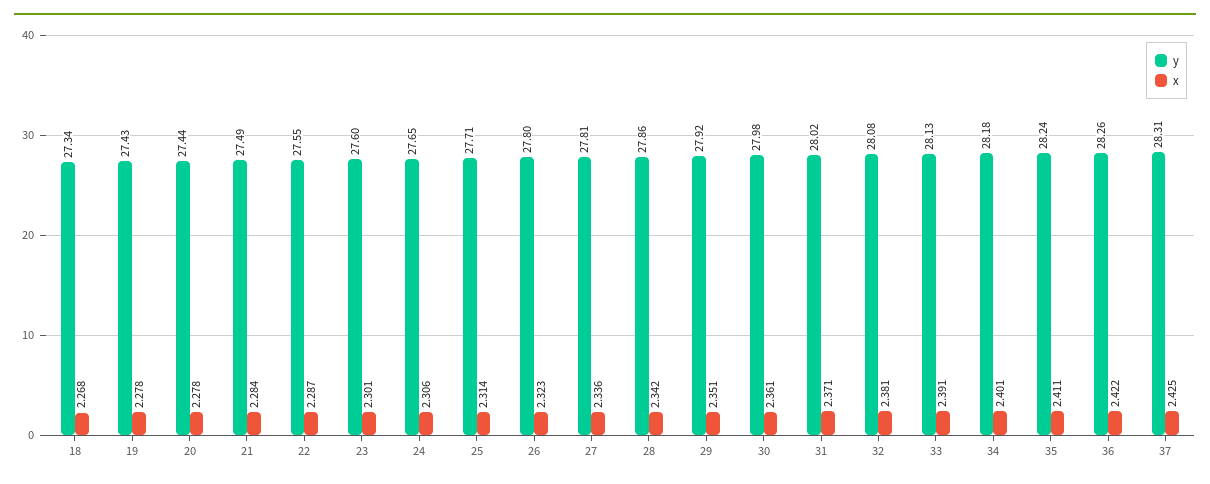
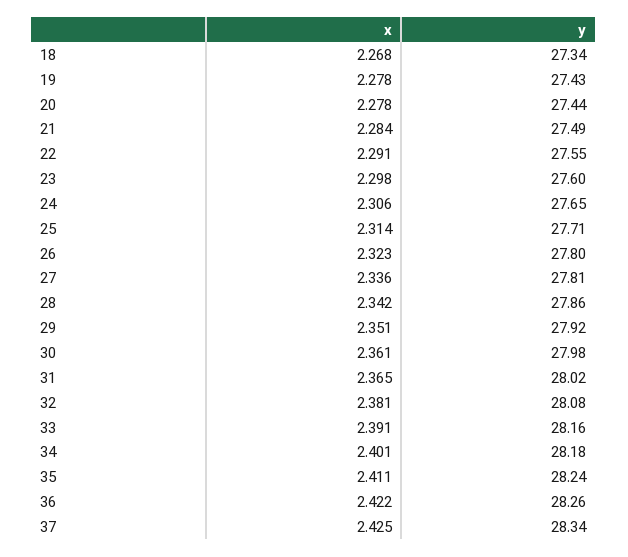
x, 22: 2.287 -> 2.291
x, 23: 2.301 -> 2.298
x, 31: 2.371 -> 2.365
y, 33: 28.13 -> 28.16
y, 37: 28.31 -> 28.34

